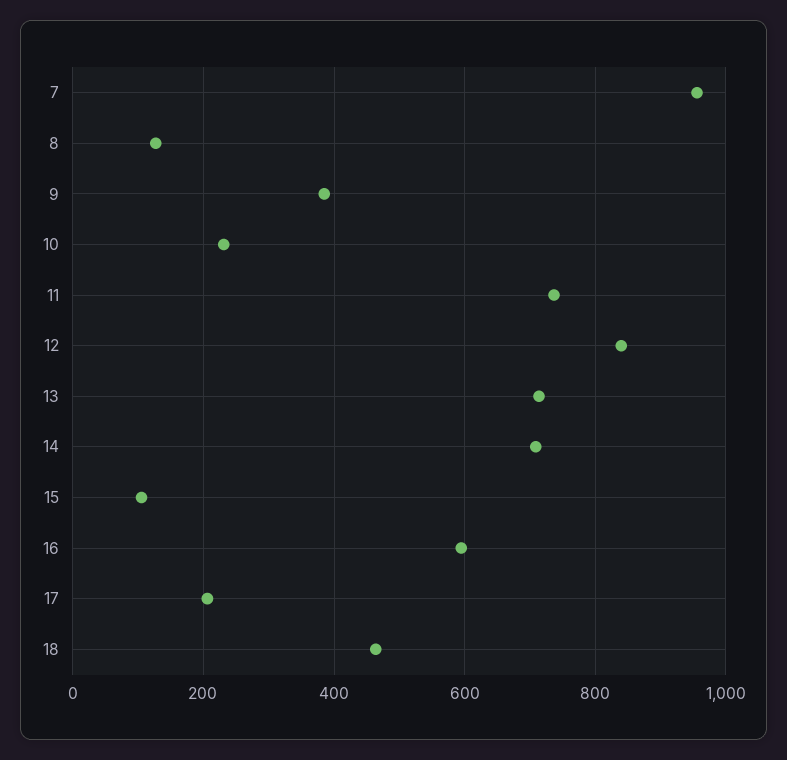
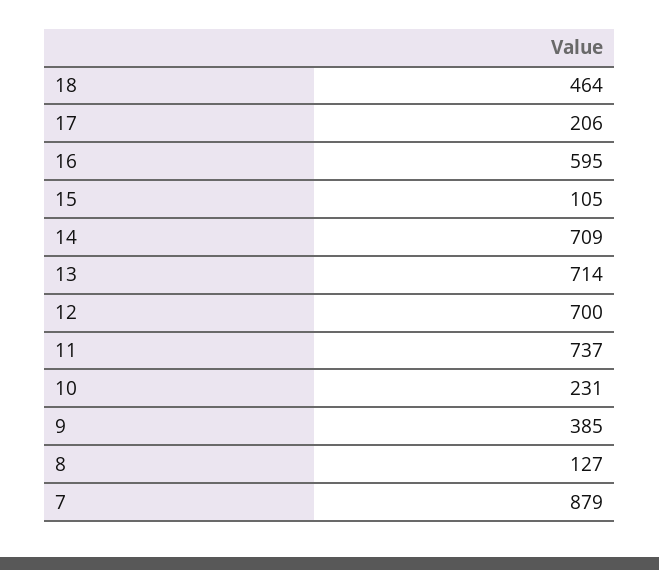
7: 960 -> 879
12: 840 -> 700

